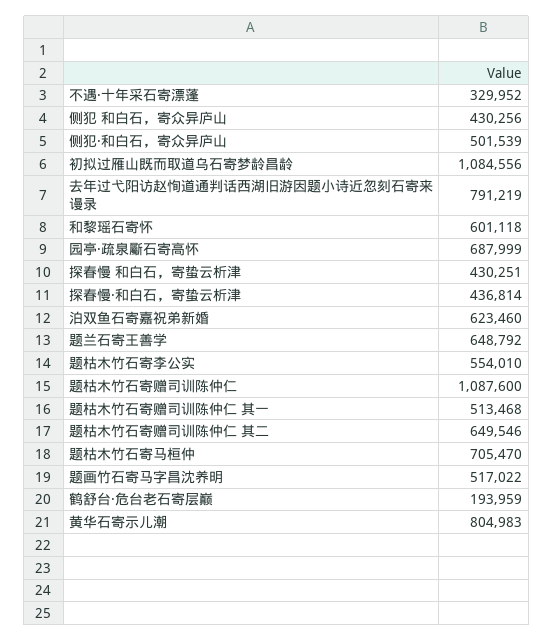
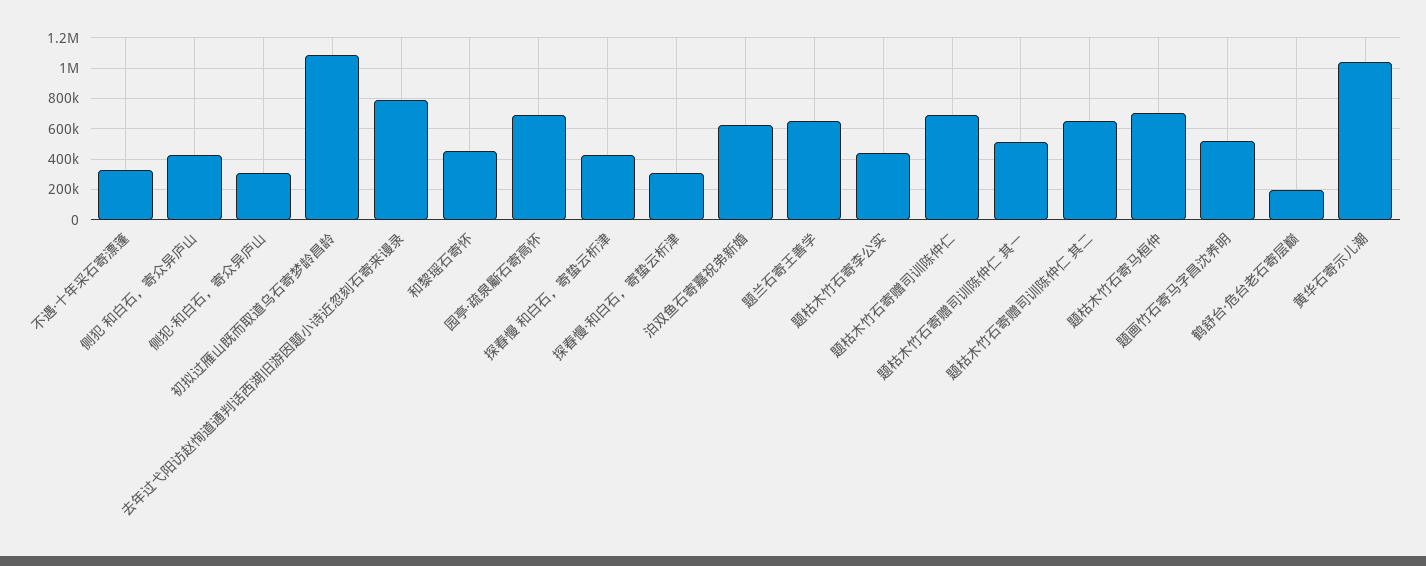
侧犯·和白石，寄众异庐山: 501539 -> 300000
和黎瑶石寄怀: 601118 -> 450000
探春慢·和白石，寄蛰云析津: 436814 -> 300000
题枯木竹石寄李公实: 554010 -> 450000
题枯木竹石寄赠司训陈仲仁: 1087600 -> 700000
黄华石寄示儿潮: 804983 -> 1050000

